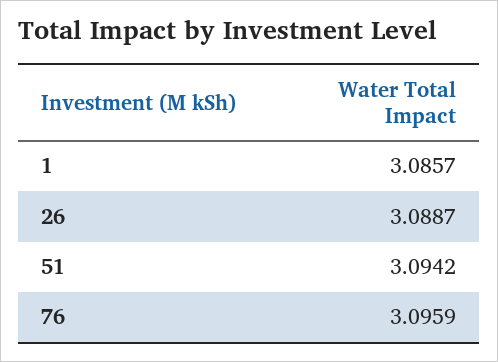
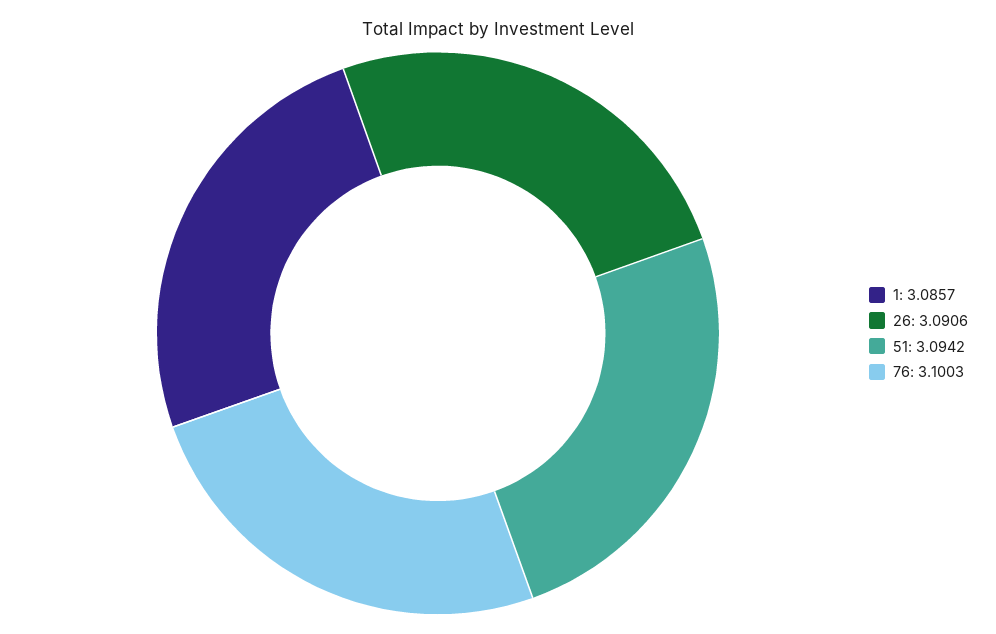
26: 3.0887 -> 3.0906
76: 3.0959 -> 3.1003

